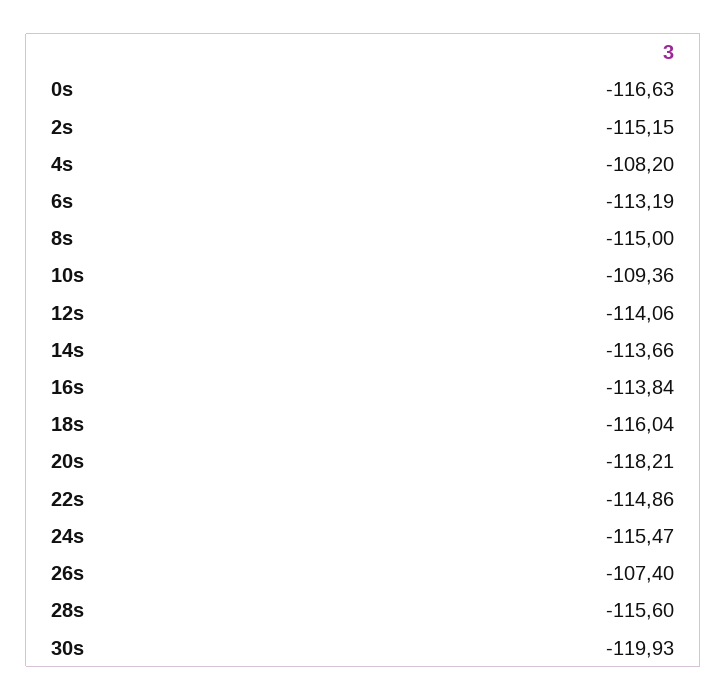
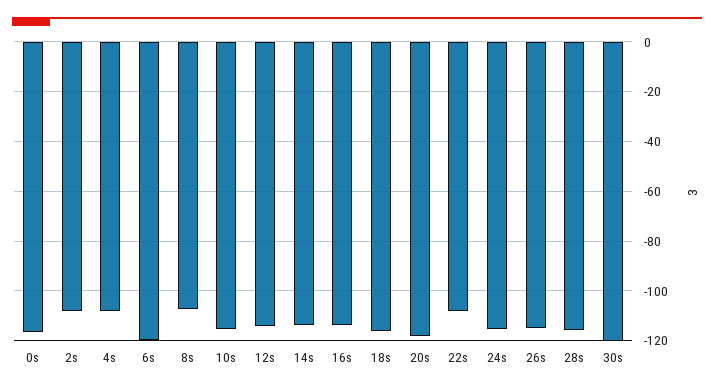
2s: -115.15 -> -107.5
6s: -113.19 -> -120
8s: -115 -> -107.5
10s: -109.36 -> -115
22s: -114.86 -> -107.5
26s: -107.4 -> -115

